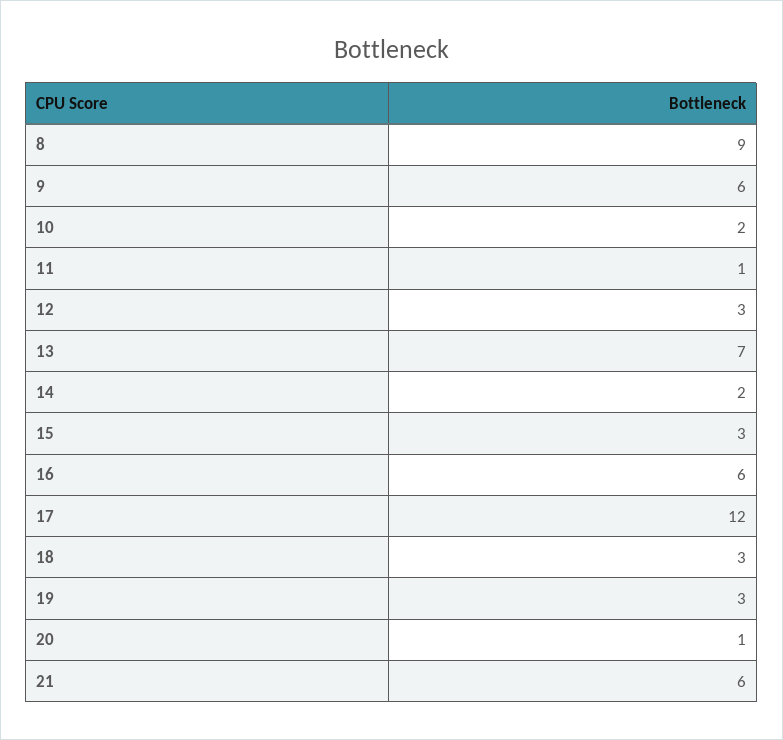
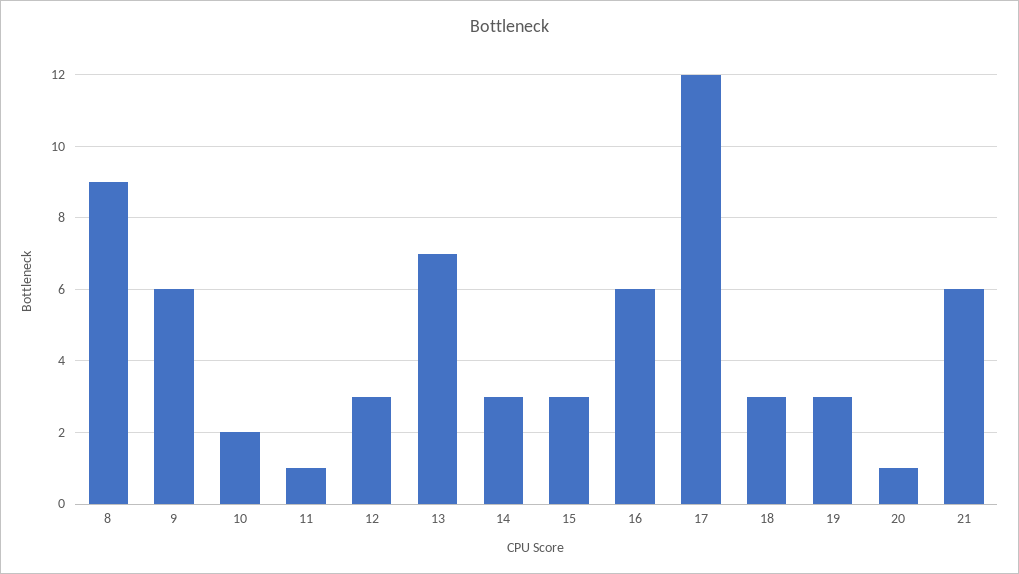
14: 2 -> 3

